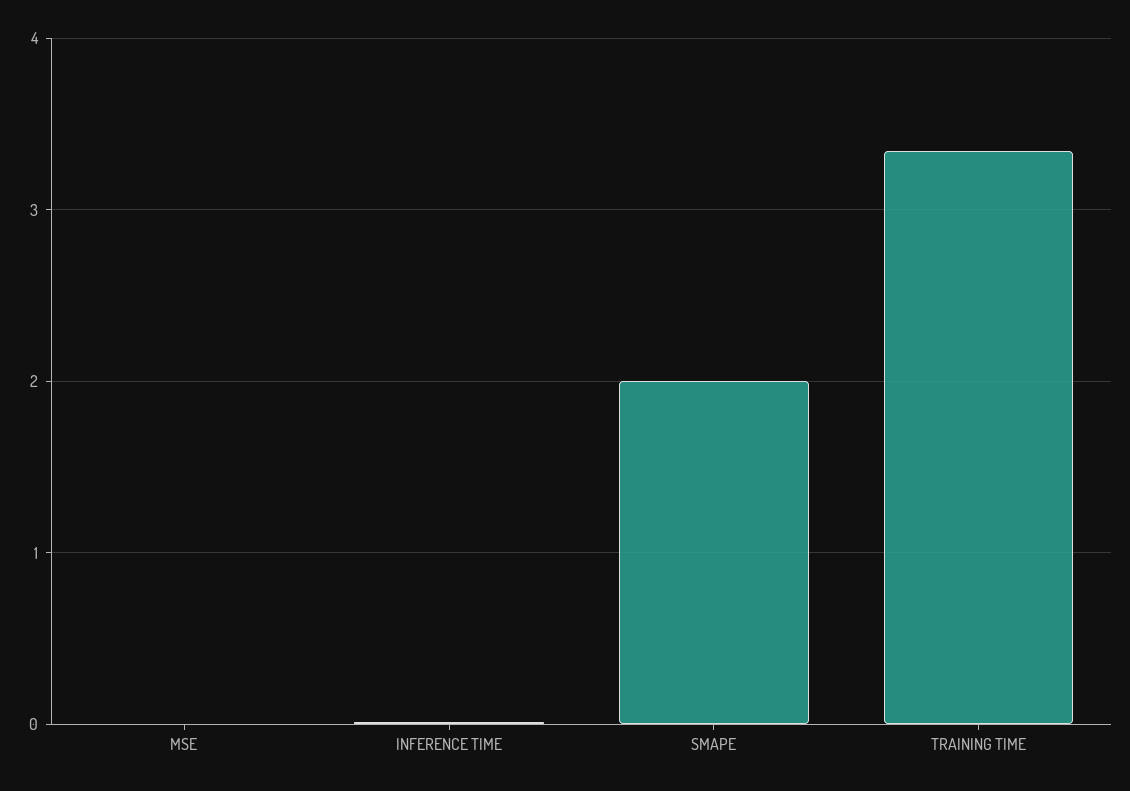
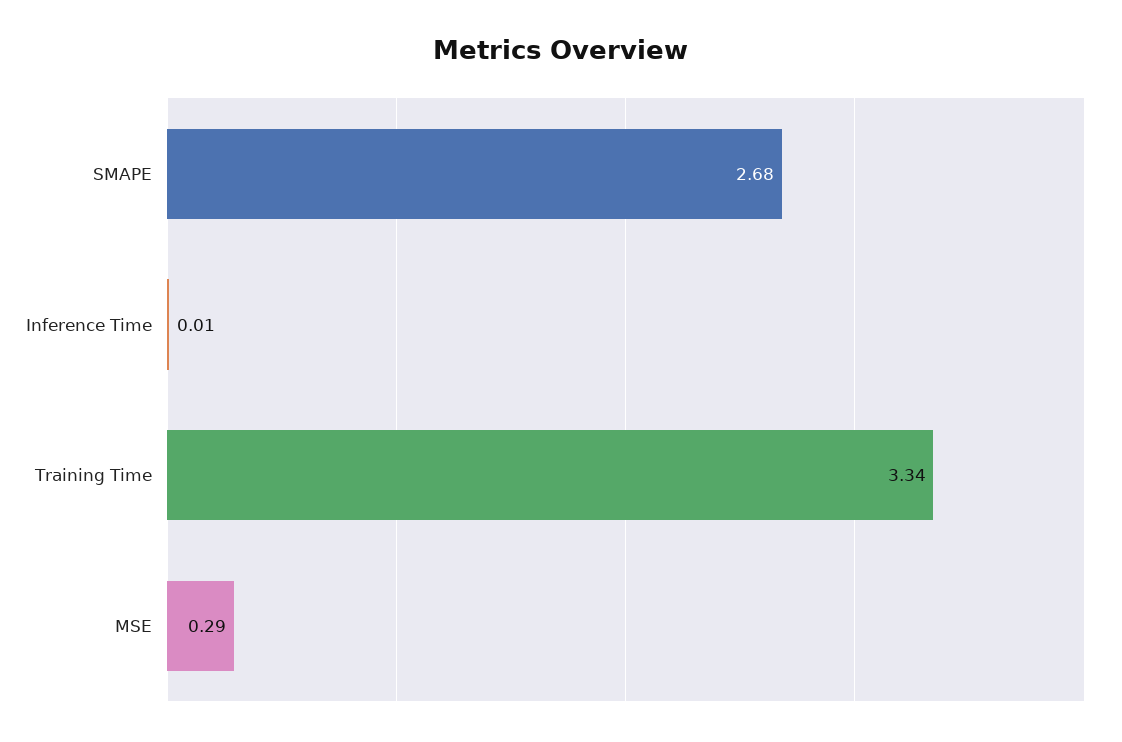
MSE: 0 -> 0.29
SMAPE: 2 -> 2.68

